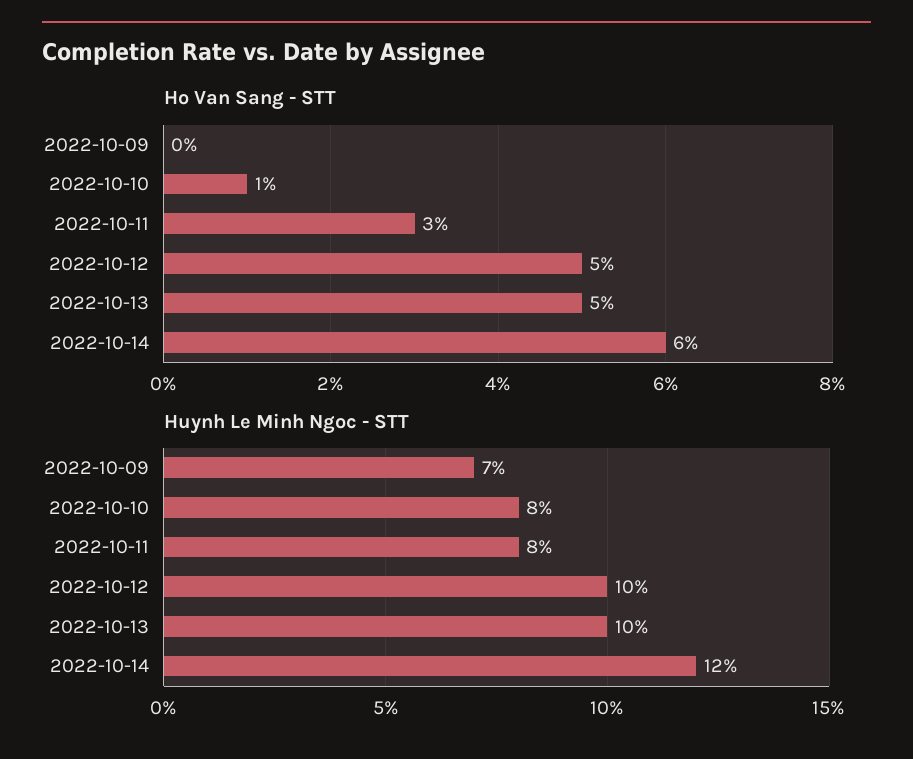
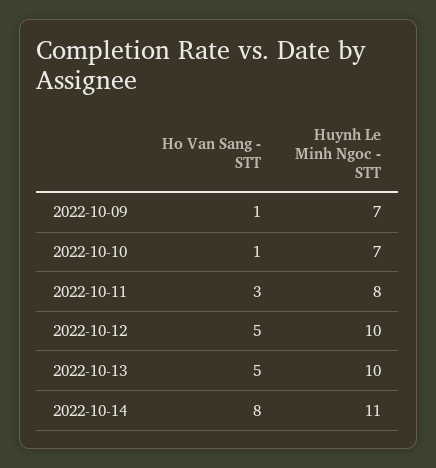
Ho Van Sang - STT, 2022-10-09: 0 -> 1
Ho Van Sang - STT, 2022-10-14: 6 -> 8
Huynh Le Minh Ngoc - STT, 2022-10-10: 8 -> 7
Huynh Le Minh Ngoc - STT, 2022-10-14: 12 -> 11

